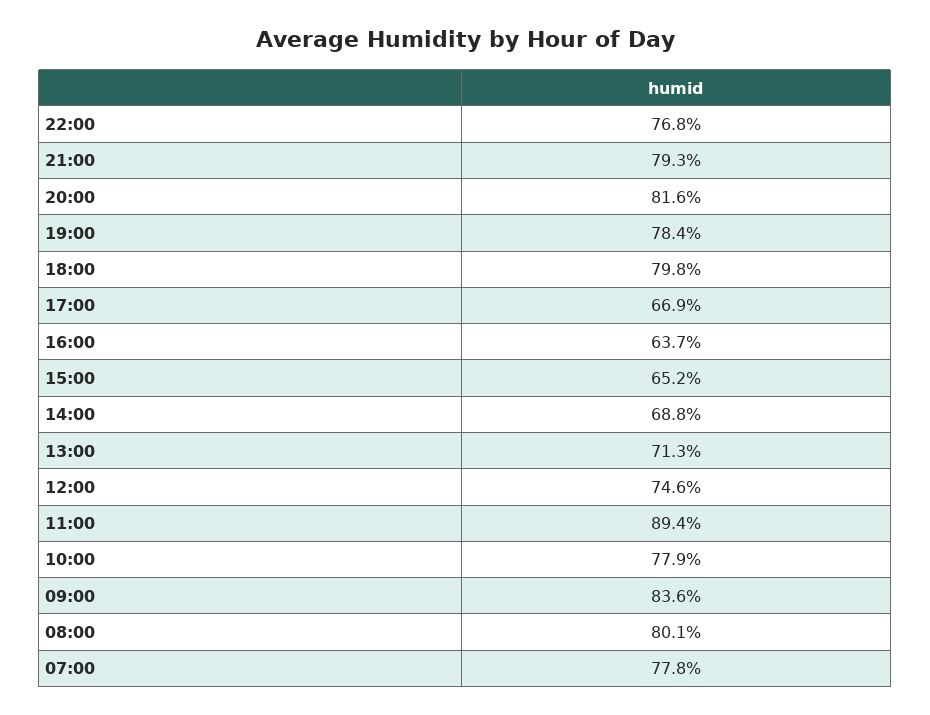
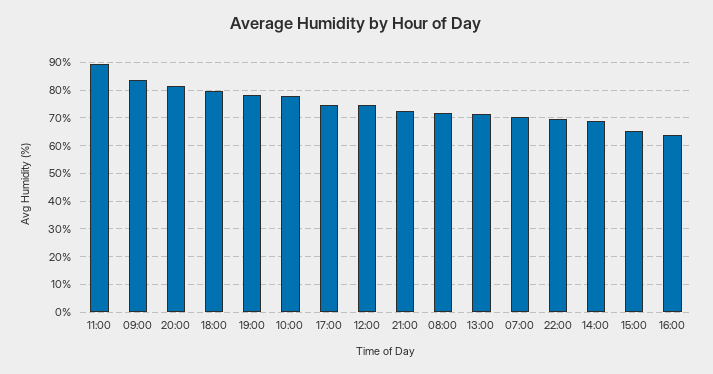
22:00: 76.8 -> 70
21:00: 79.3 -> 72.5
17:00: 66.9 -> 75
08:00: 80.1 -> 72.5
07:00: 77.8 -> 70

